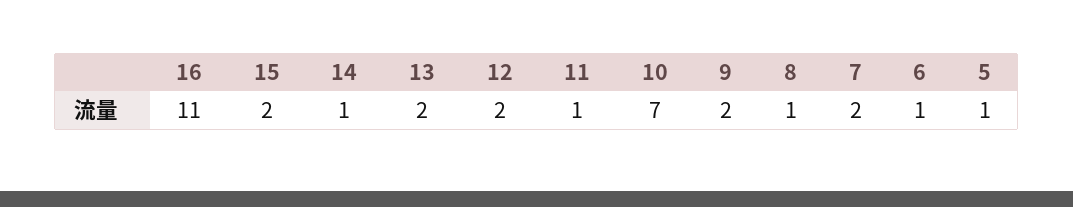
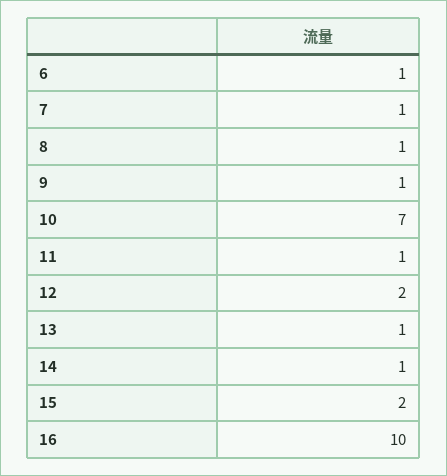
16: 11 -> 10
13: 2 -> 1
9: 2 -> 1
7: 2 -> 1
5: 1 -> none

